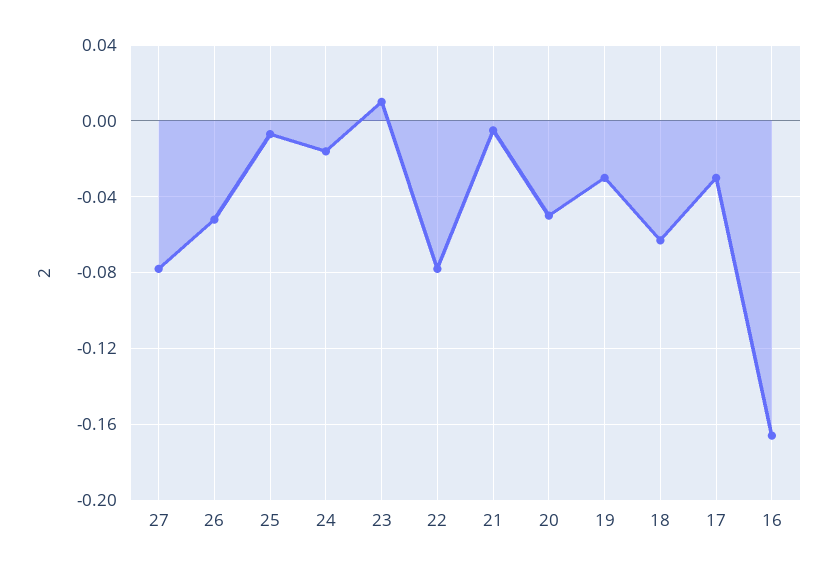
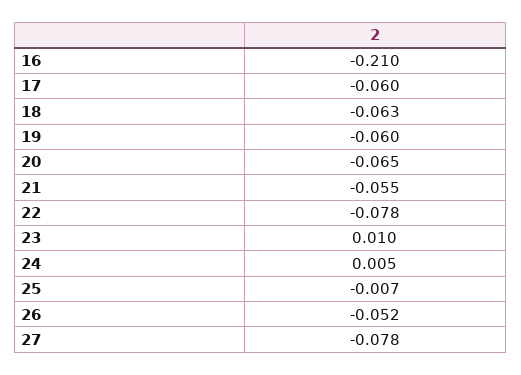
24: -0.015 -> 0.005
21: -0.005 -> -0.055
20: -0.05 -> -0.065
19: -0.03 -> -0.06
17: -0.03 -> -0.06
16: -0.165 -> -0.21

